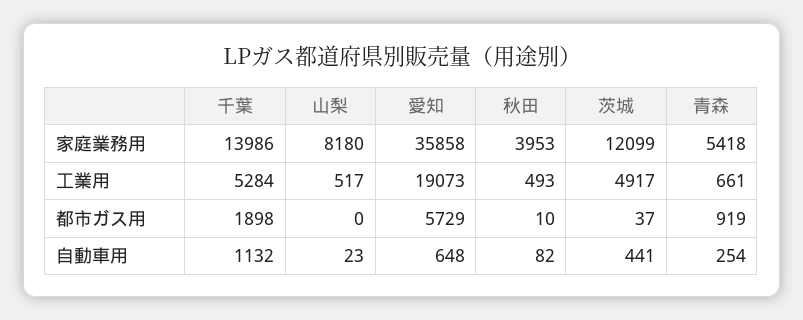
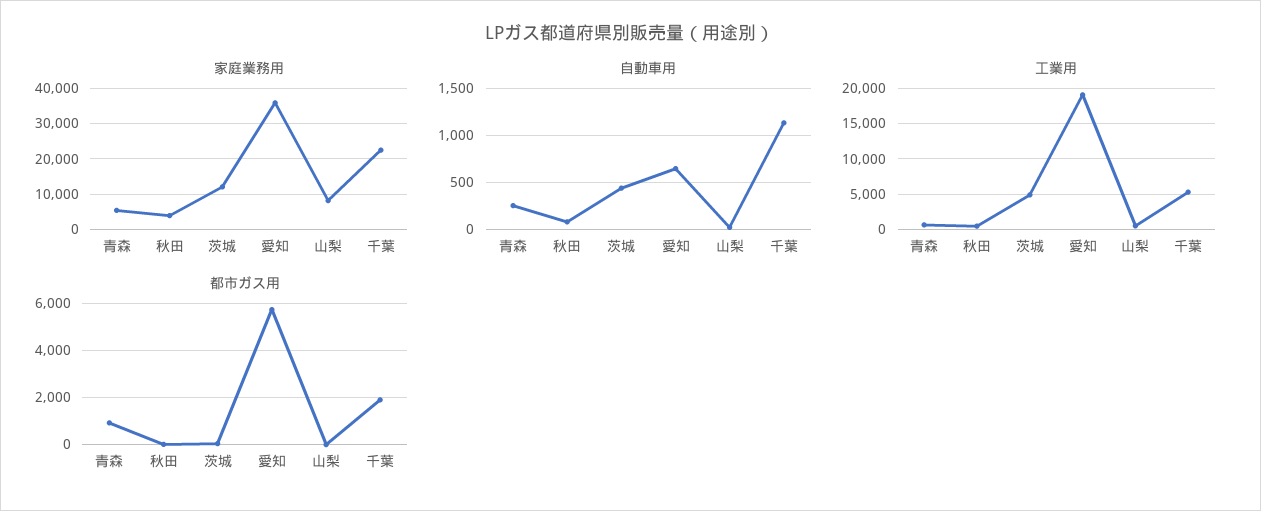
家庭業務用, 千葉: 13986 -> 22000

